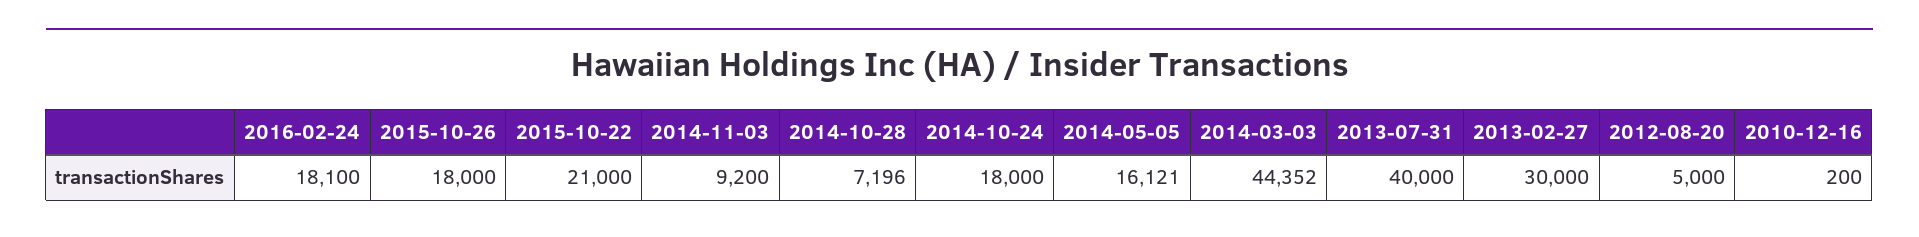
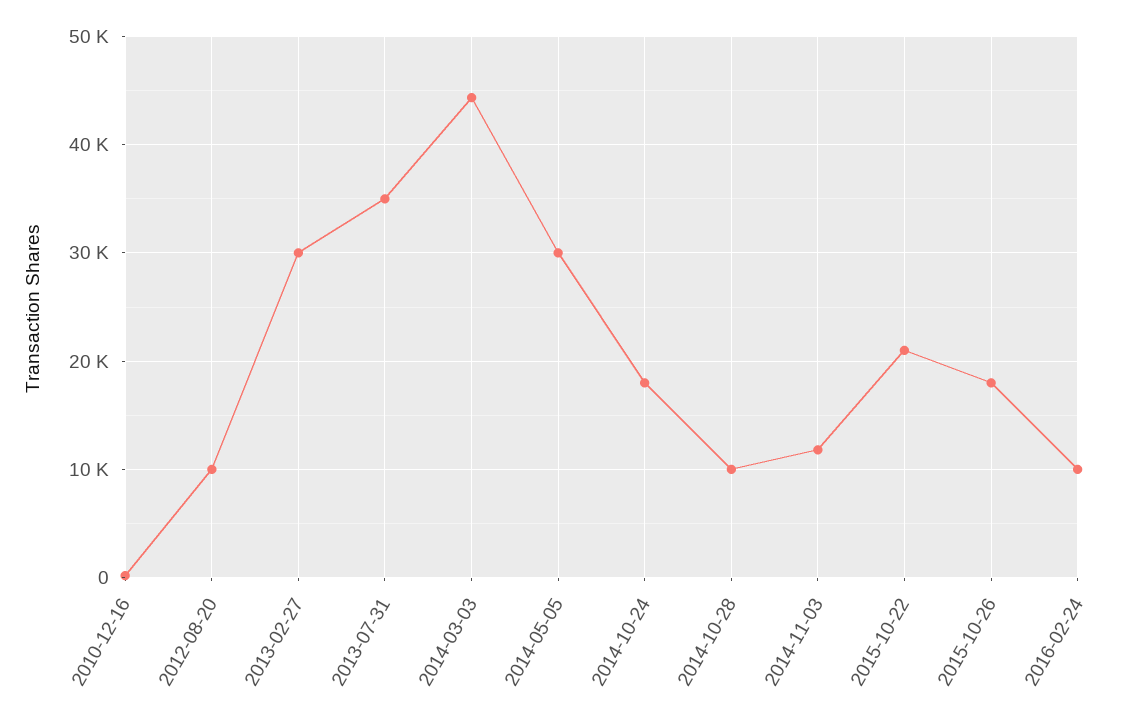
2016-02-24: 18100 -> 10000
2014-11-03: 9200 -> 12000
2014-10-28: 7196 -> 10000
2014-05-05: 16121 -> 30000
2013-07-31: 40000 -> 35000
2012-08-20: 5000 -> 10000

